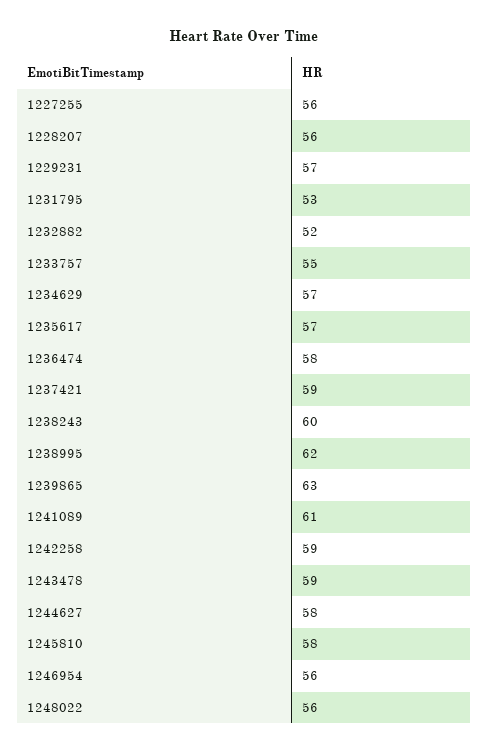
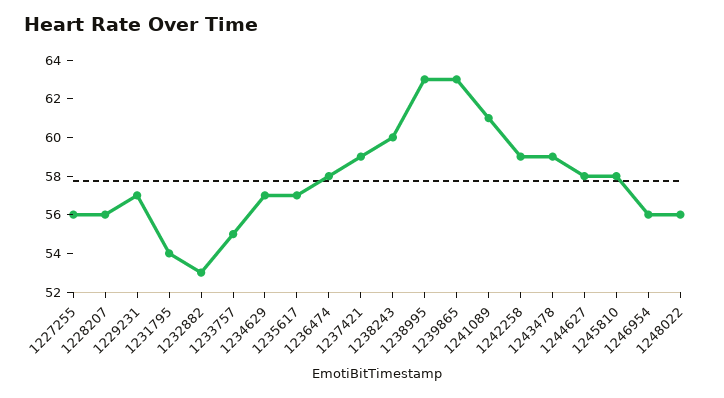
1231795: 53 -> 54
1232882: 52 -> 53
1238995: 62 -> 63

